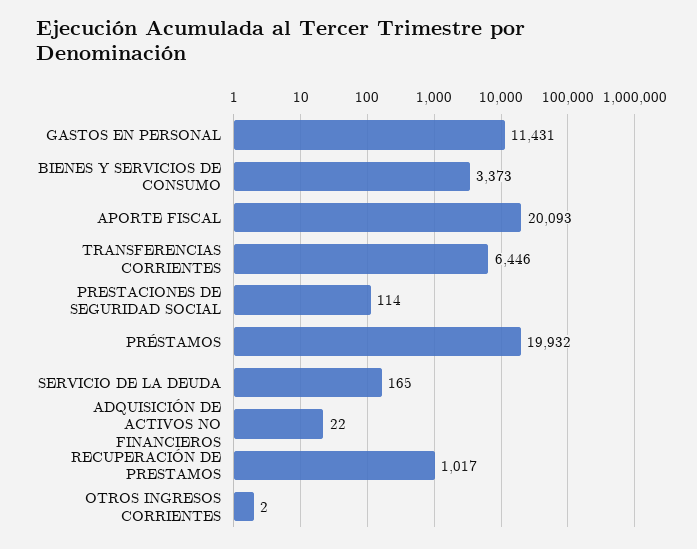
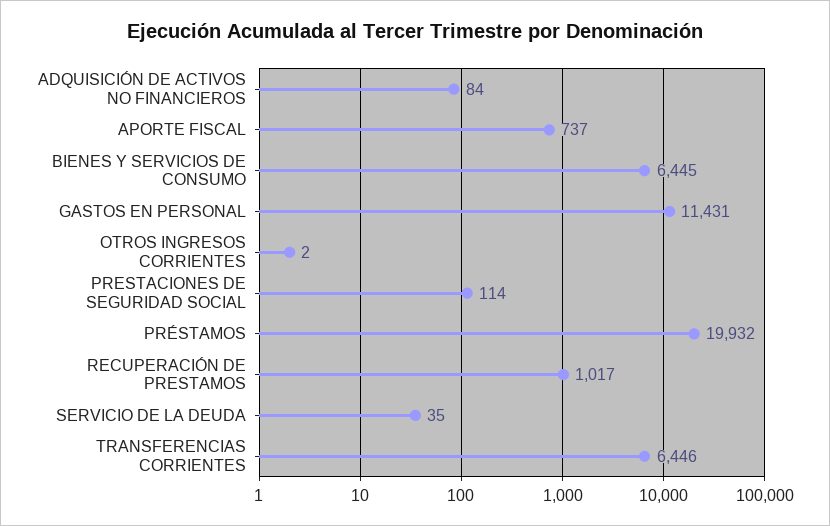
BIENES Y SERVICIOS DE CONSUMO: 3373 -> 6445
APORTE FISCAL: 20093 -> 737
SERVICIO DE LA DEUDA: 165 -> 35
ADQUISICIÓN DE ACTIVOS NO FINANCIEROS: 22 -> 84

